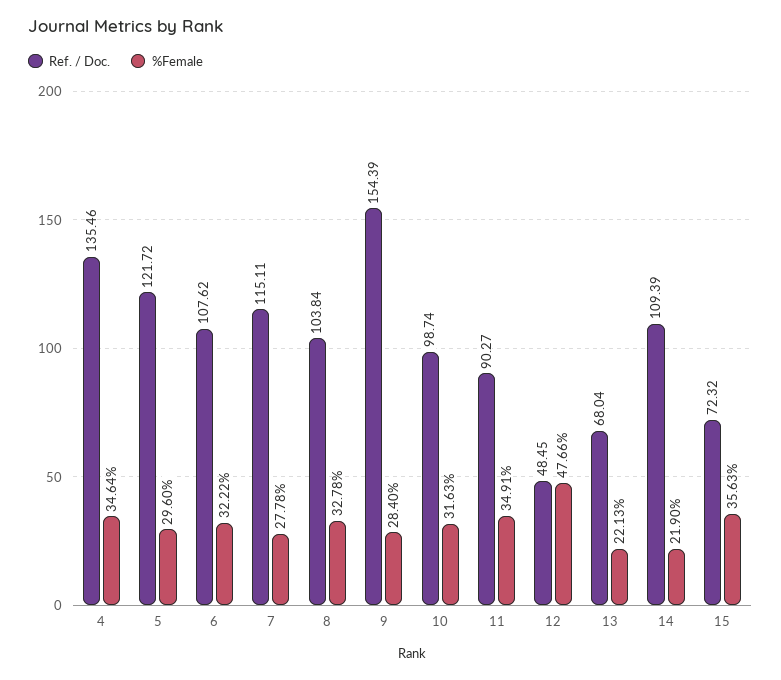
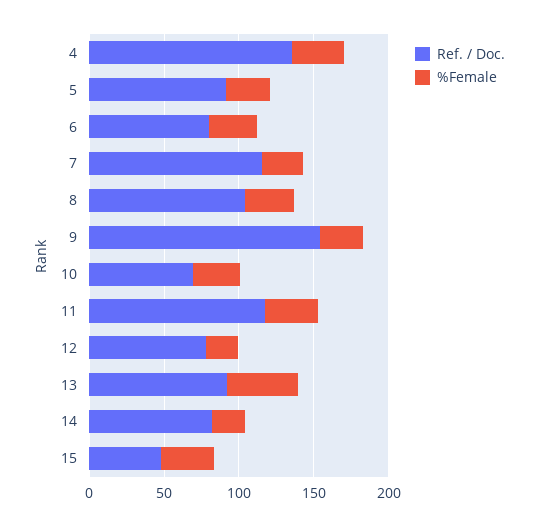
Ref. / Doc., 5: 121.72 -> 90
Ref. / Doc., 6: 107.62 -> 80
Ref. / Doc., 10: 98.74 -> 70
Ref. / Doc., 11: 90.27 -> 120
Ref. / Doc., 12: 48.45 -> 80
%Female, 12: 47.66 -> 20
Ref. / Doc., 13: 68.04 -> 90
%Female, 13: 22.13 -> 50
Ref. / Doc., 14: 109.39 -> 80
Ref. / Doc., 15: 72.32 -> 50

